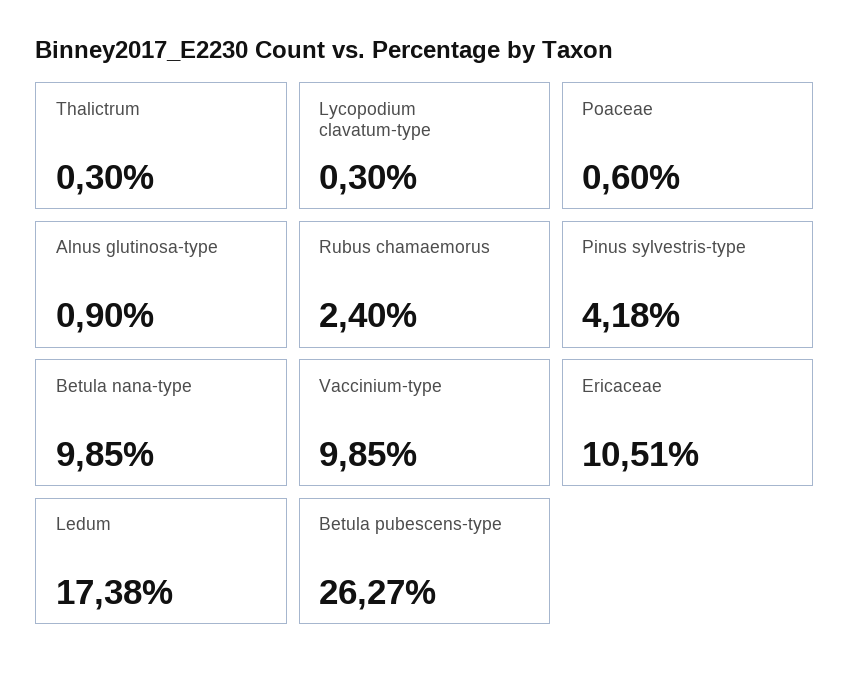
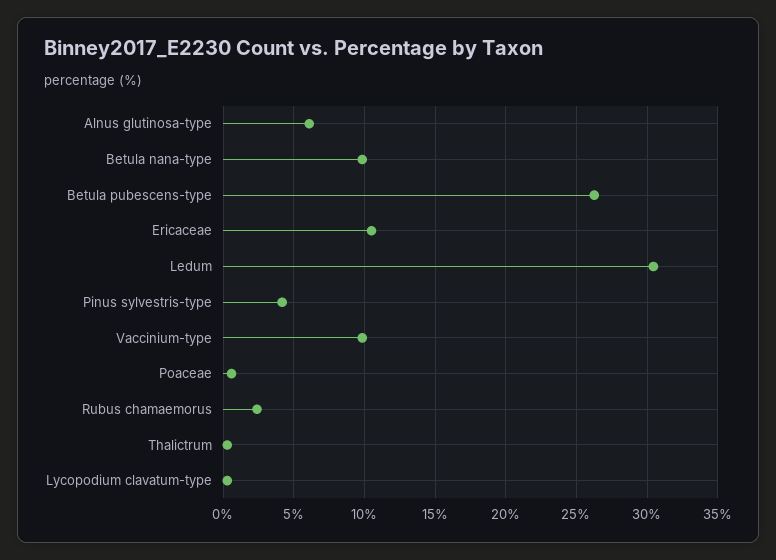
Alnus glutinosa-type: 0.9 -> 6
Ledum: 17.38 -> 30.5

